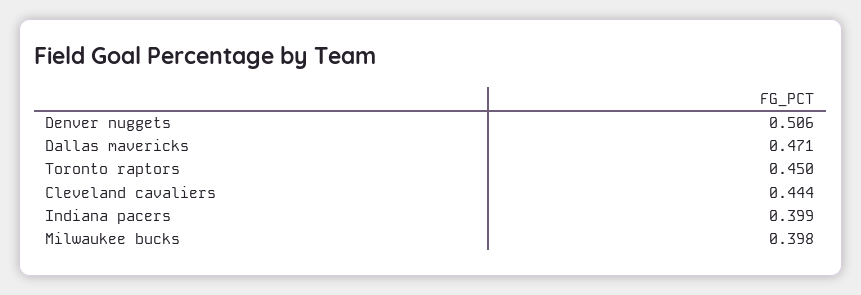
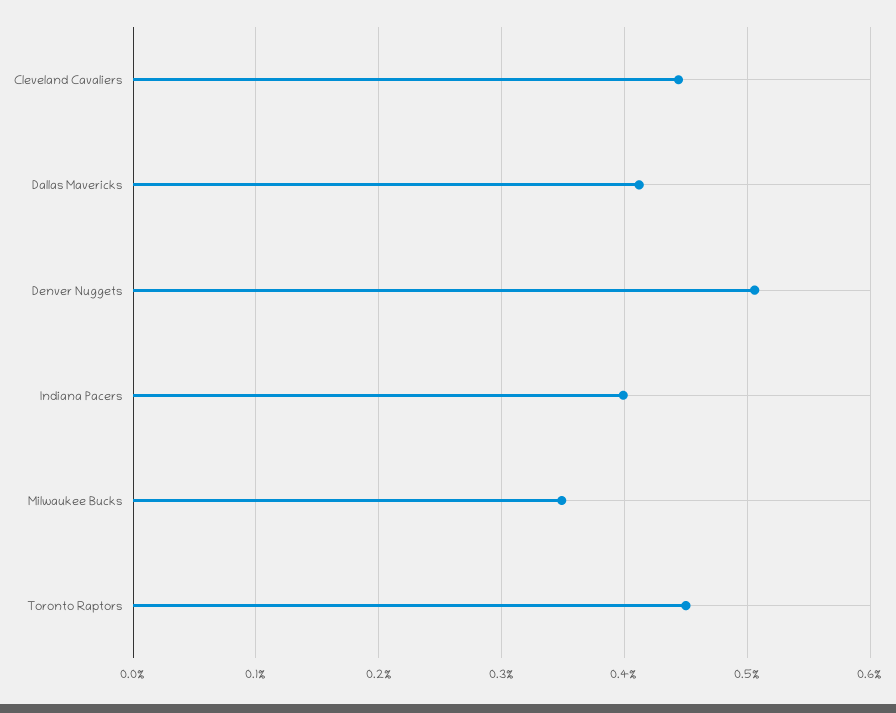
Dallas mavericks: 0.471 -> 0.41
Milwaukee bucks: 0.398 -> 0.35

